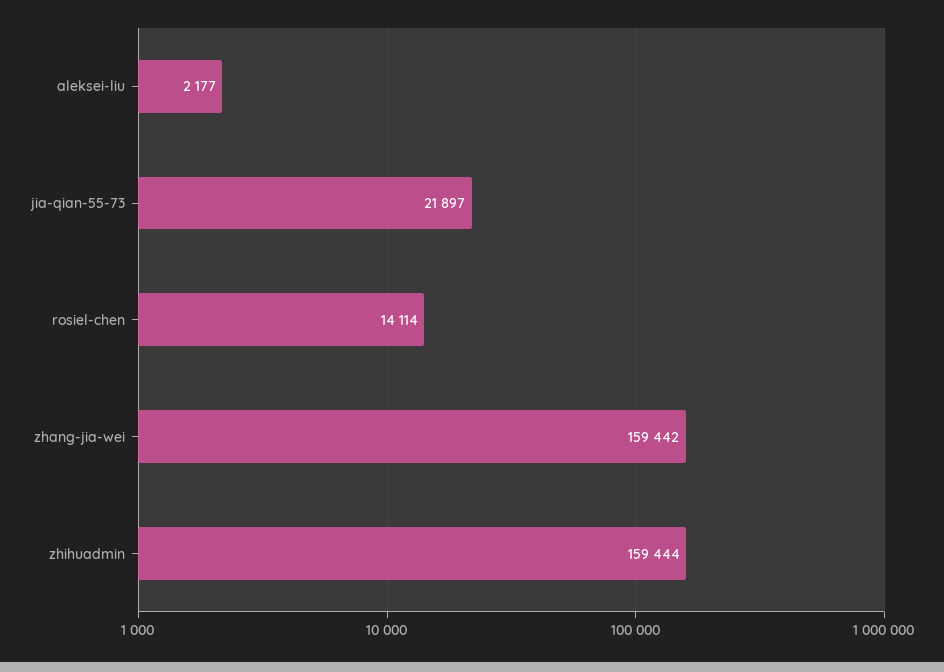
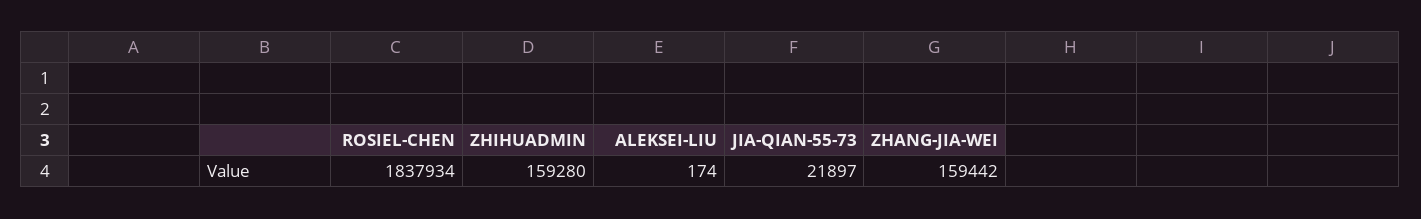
aleksei-liu: 2177 -> 174
rosiel-chen: 14114 -> 1837934
zhihuadmin: 159444 -> 159280

